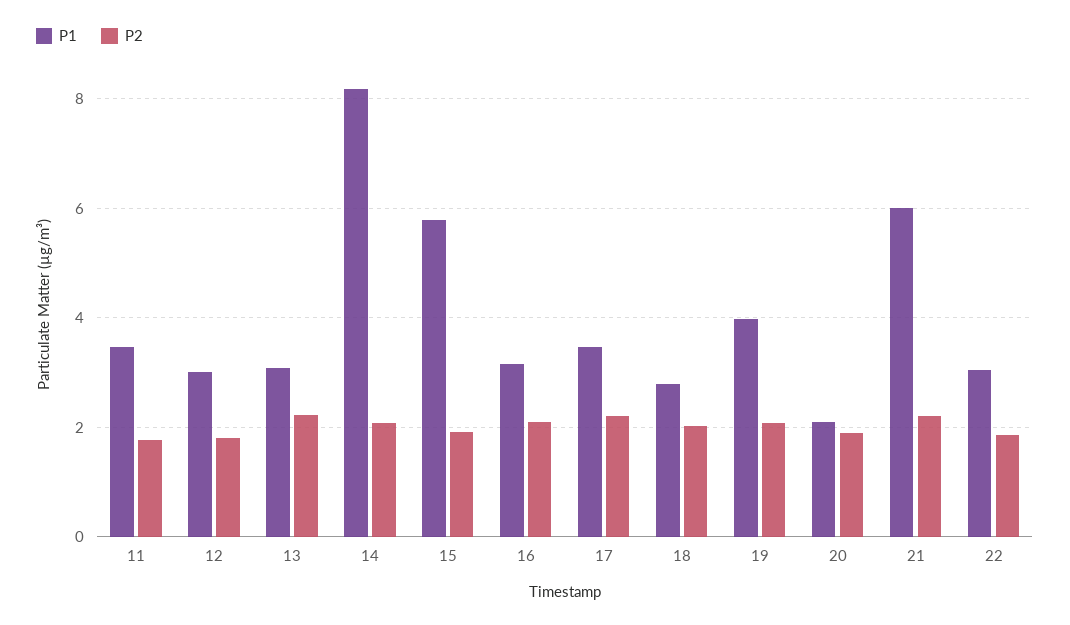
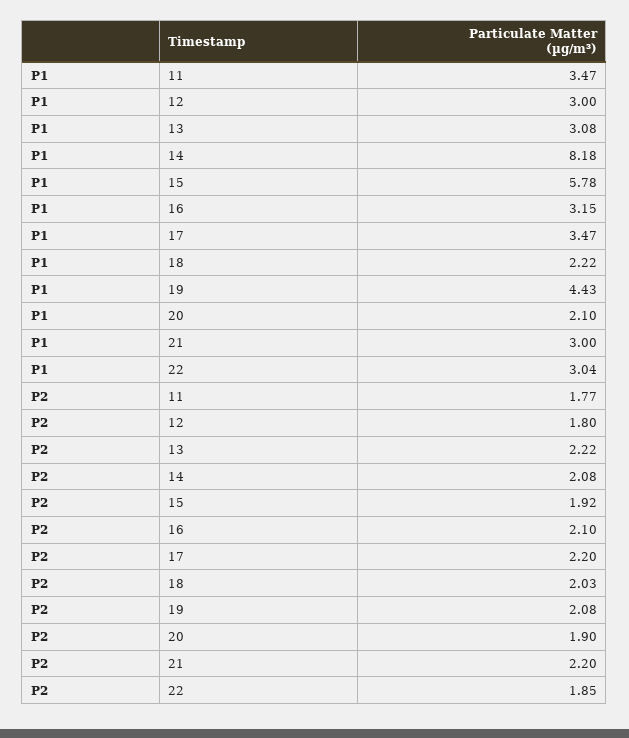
P1, 18: 2.8 -> 2.22
P1, 19: 4 -> 4.43
P1, 21: 6 -> 3

